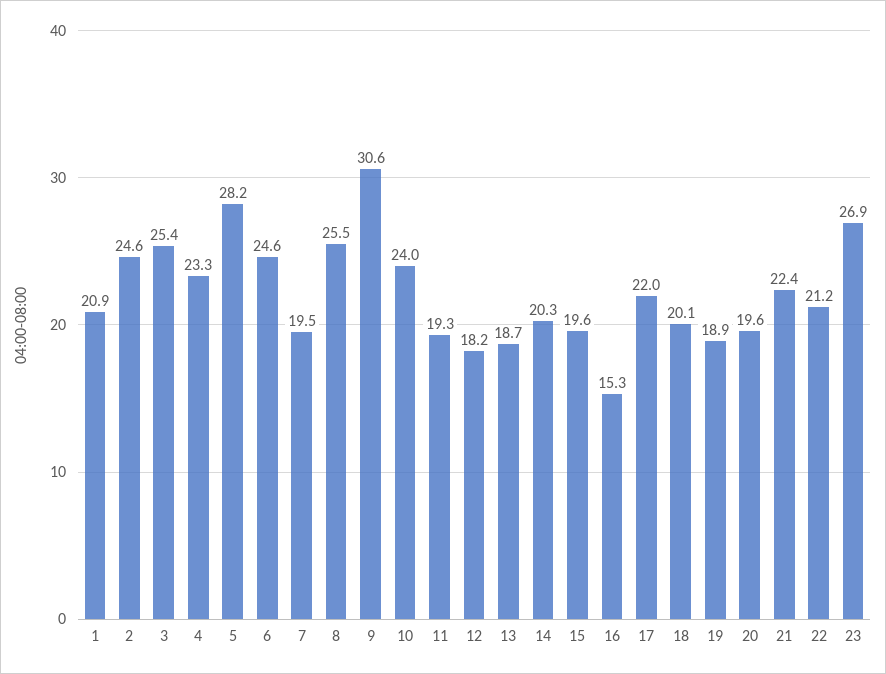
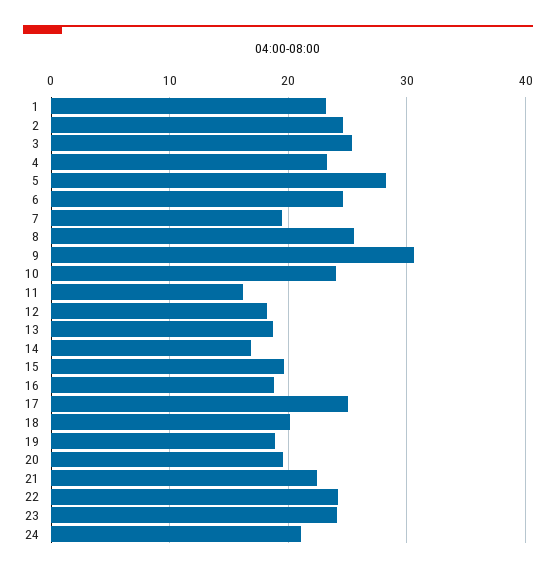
1: 20.9 -> 23
11: 19.3 -> 16
14: 20.3 -> 17
16: 15.3 -> 19
17: 22 -> 25
22: 21.2 -> 24
23: 26.9 -> 24
24: none -> 21

